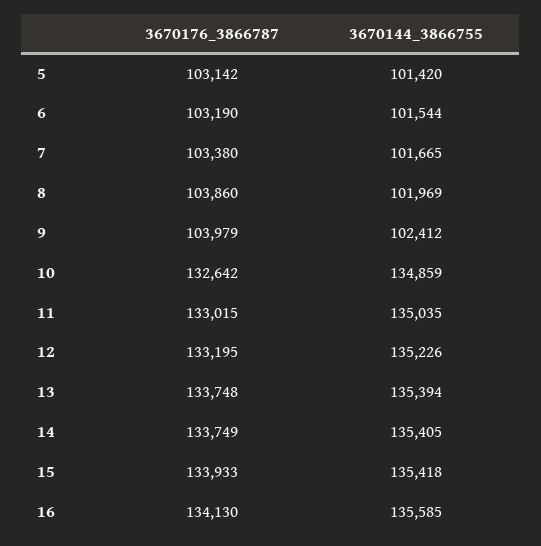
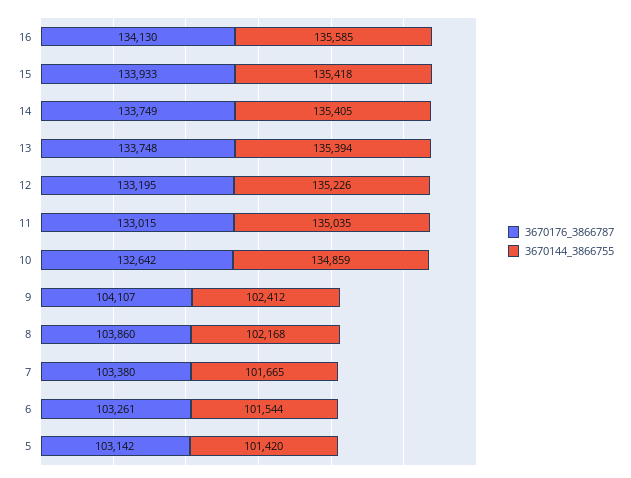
3670176_3866787, 6: 103190 -> 103261
3670144_3866755, 8: 101969 -> 102168
3670176_3866787, 9: 103979 -> 104107

